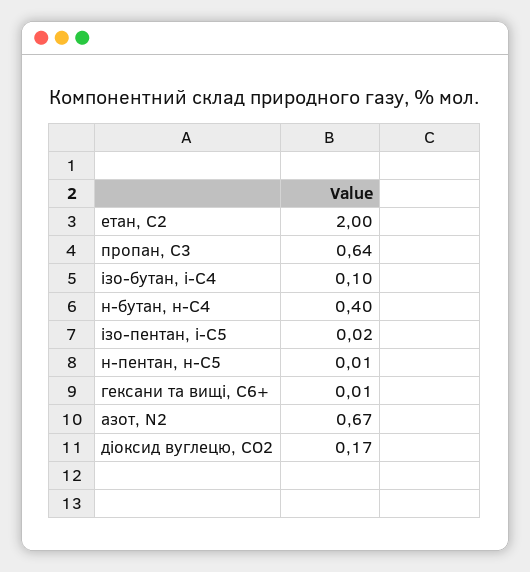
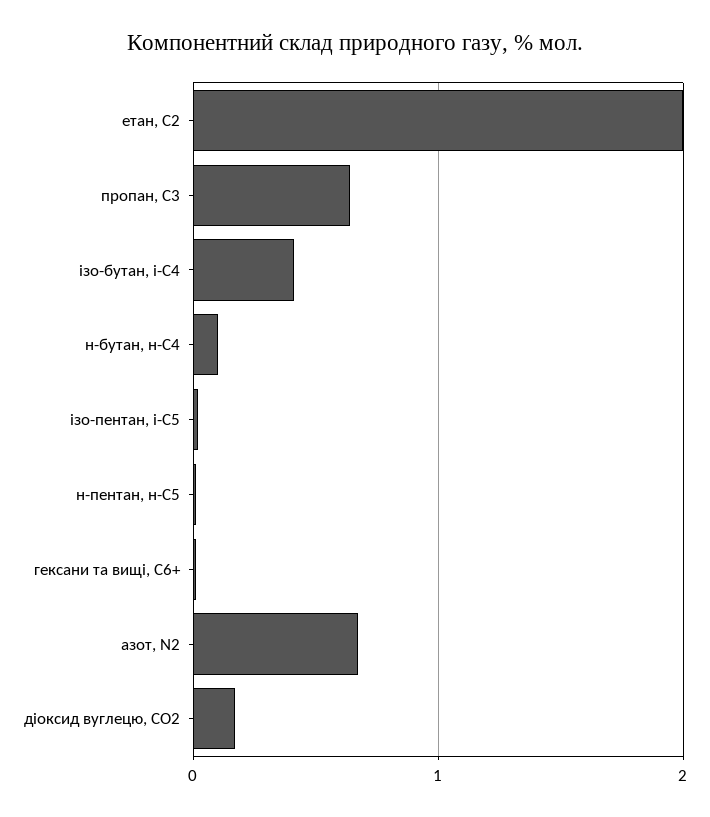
ізо-бутан, і-С4: 0.1 -> 0.4
н-бутан, н-С4: 0.4 -> 0.1

